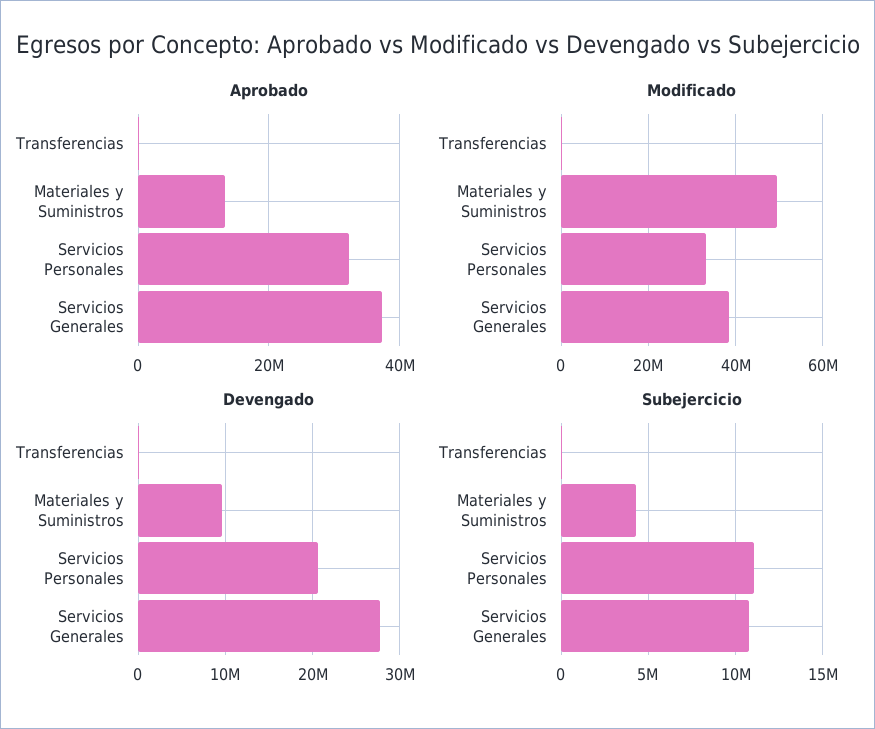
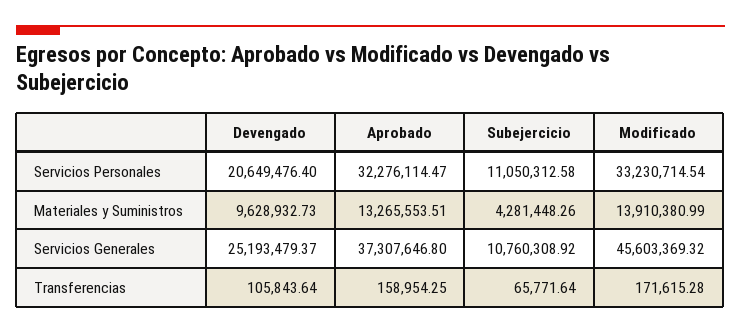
Modificado, Materiales y Suministros: 50000000 -> 13910380.99
Modificado, Servicios Generales: 38000000 -> 45603369.32
Devengado, Servicios Generales: 28000000 -> 25193479.37

